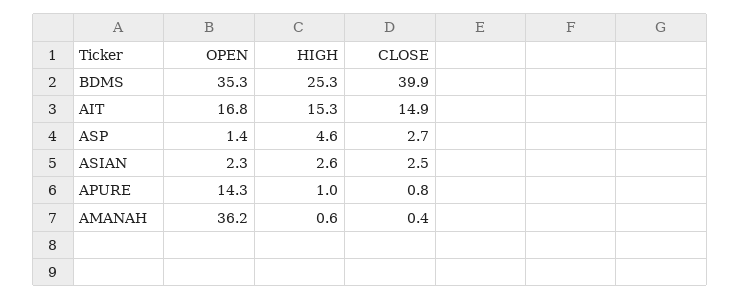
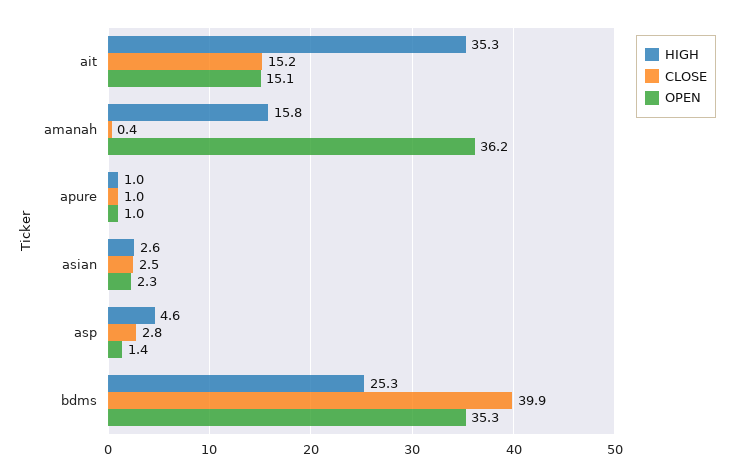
OPEN, AIT: 16.8 -> 15.1
HIGH, AIT: 15.3 -> 35.3
CLOSE, AIT: 14.9 -> 15.2
CLOSE, ASP: 2.7 -> 2.8
OPEN, APURE: 14.3 -> 1
CLOSE, APURE: 0.8 -> 1
HIGH, AMANAH: 0.6 -> 15.8

